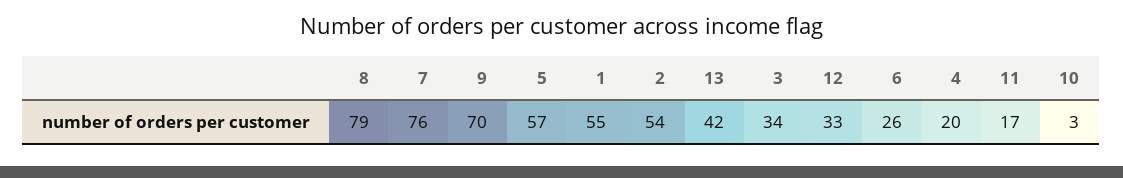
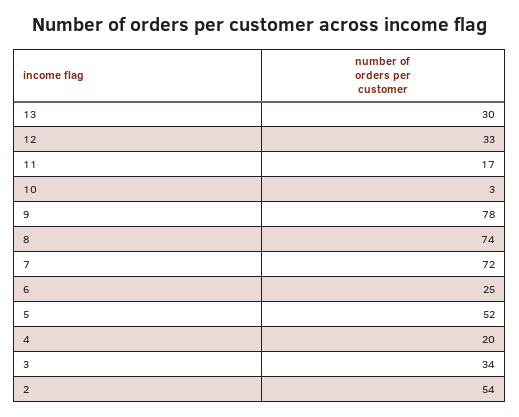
8: 79 -> 74
7: 76 -> 72
9: 70 -> 78
5: 57 -> 52
1: 55 -> none
13: 42 -> 30
6: 26 -> 25

